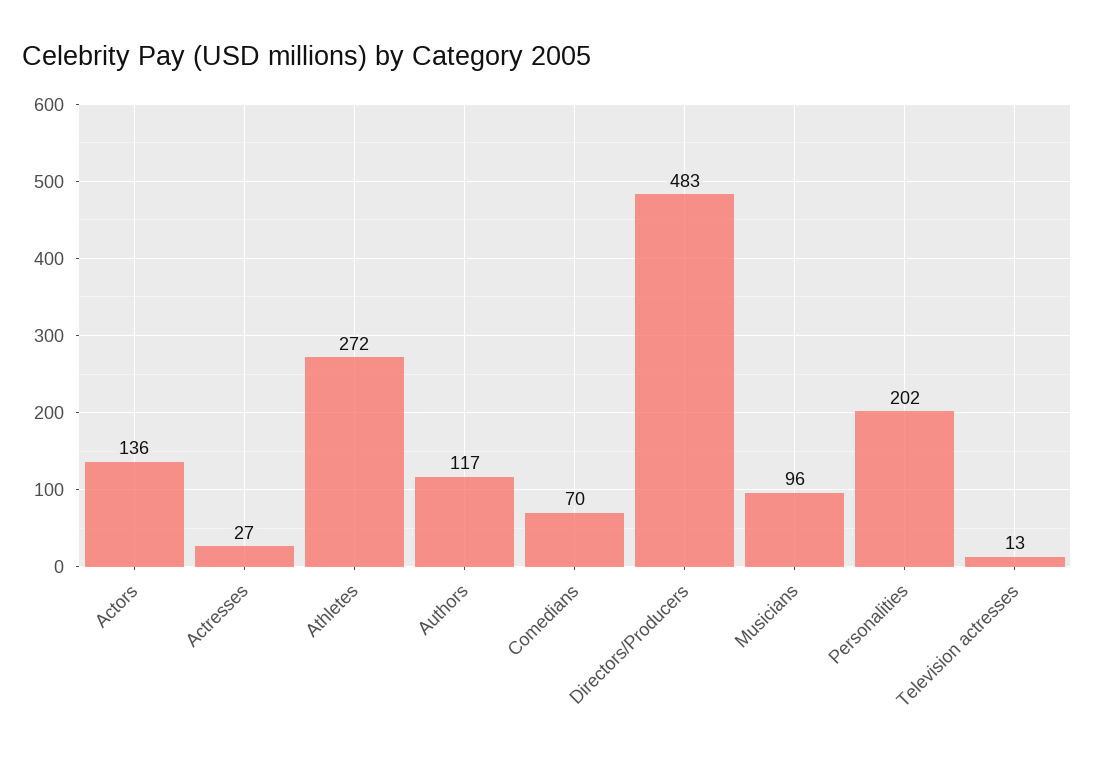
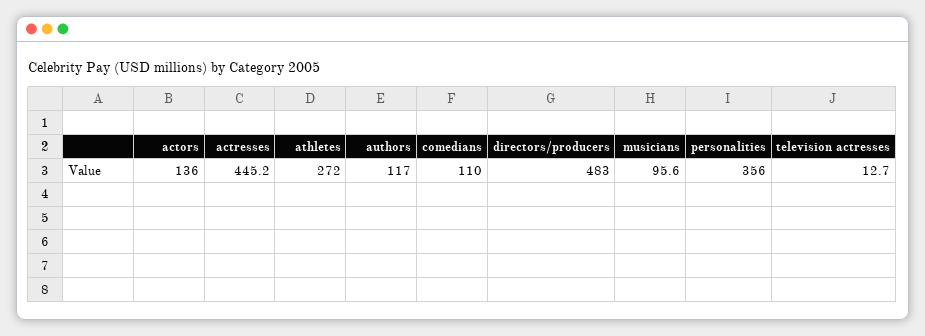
Actresses: 27 -> 445.2
Comedians: 70 -> 110
Personalities: 202 -> 356

